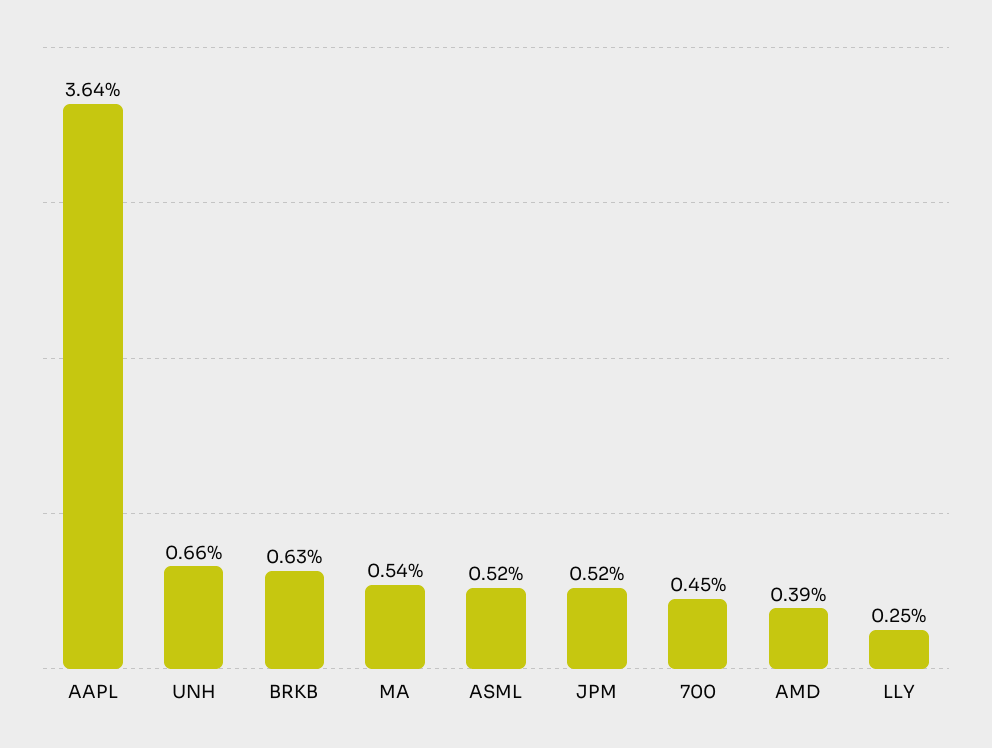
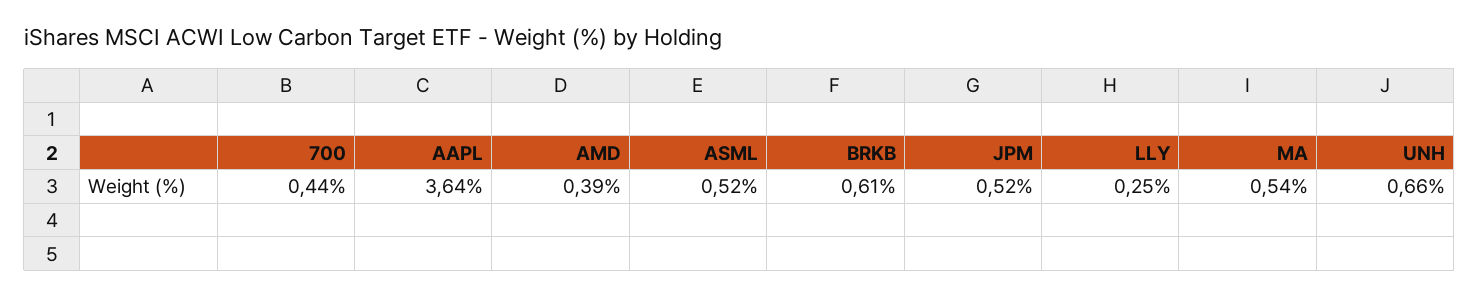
BRKB: 0.63 -> 0.61
700: 0.45 -> 0.44

